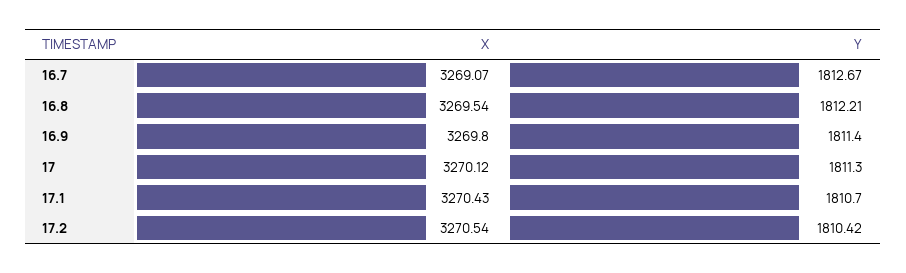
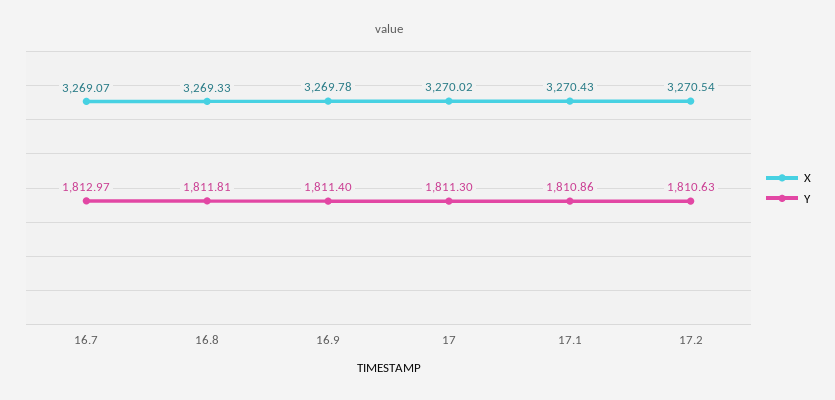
Y, 16.7: 1812.67 -> 1812.97
X, 16.8: 3269.54 -> 3269.33
Y, 16.8: 1812.21 -> 1811.81
X, 16.9: 3269.8 -> 3269.78
X, 17: 3270.12 -> 3270.02
Y, 17.1: 1810.7 -> 1810.86
Y, 17.2: 1810.42 -> 1810.63

